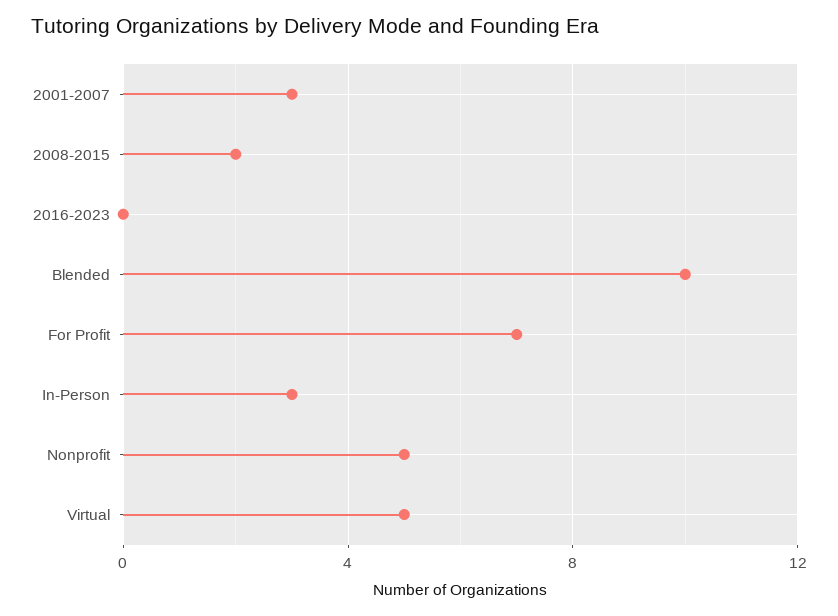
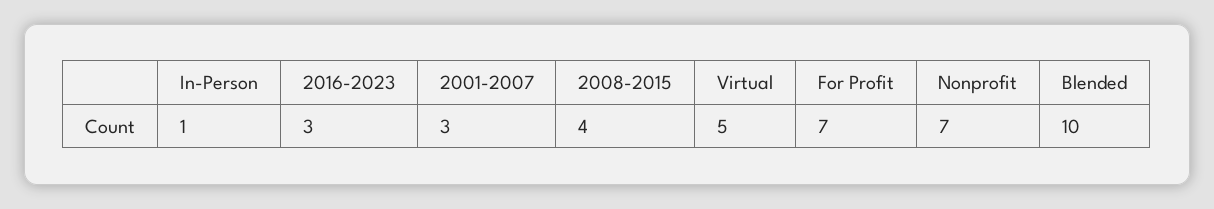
2008-2015: 2 -> 4
2016-2023: 0 -> 3
In-Person: 3 -> 1
Nonprofit: 5 -> 7

